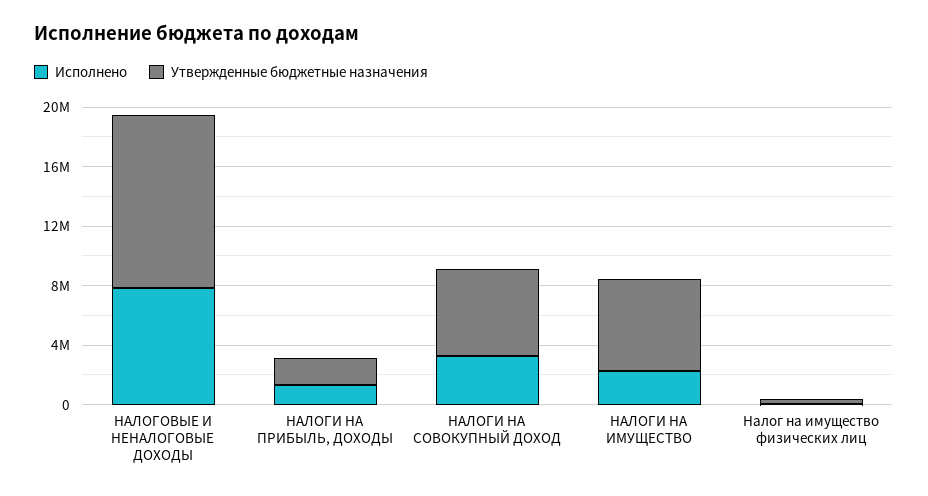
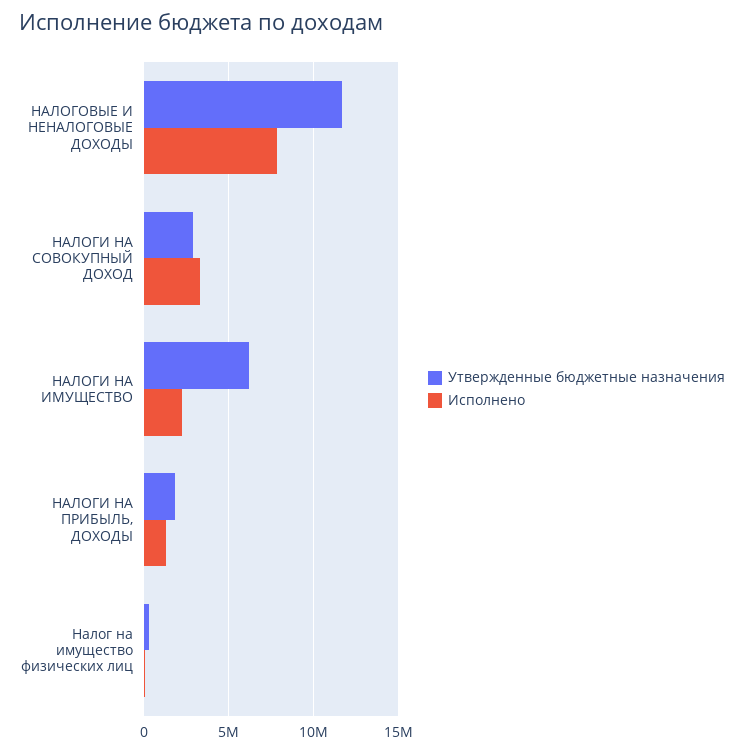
Утвержденные бюджетные назначения, НАЛОГИ НА СОВОКУПНЫЙ ДОХОД: 6000000 -> 3000000

